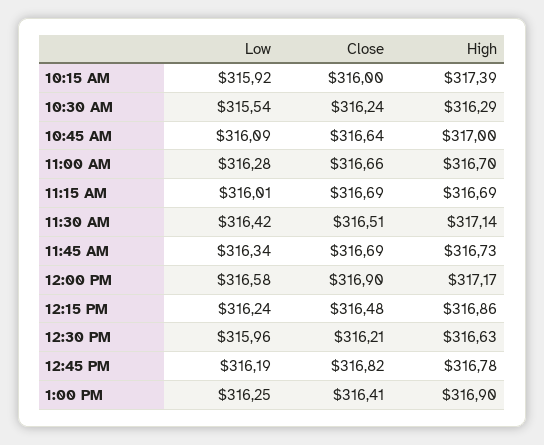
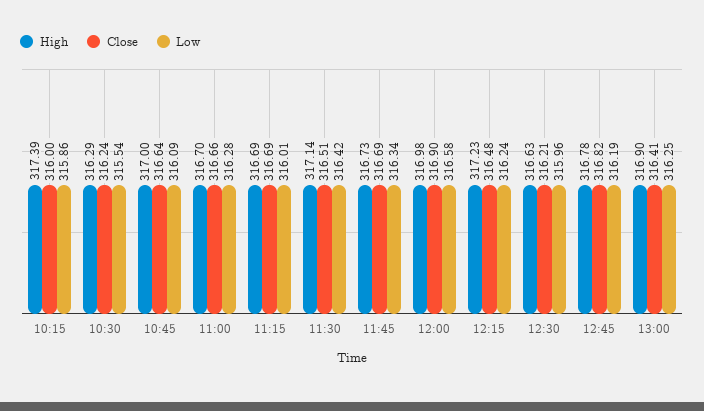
Low, 10:15 AM: 315.92 -> 315.86
High, 12:00 PM: 317.17 -> 316.98
High, 12:15 PM: 316.86 -> 317.23

